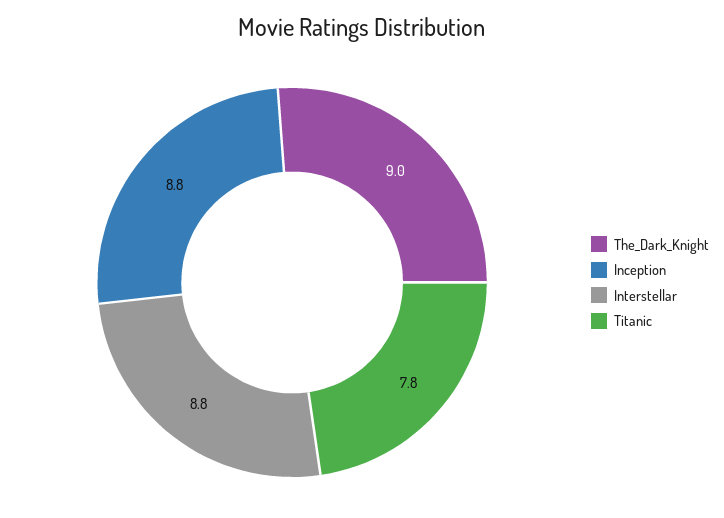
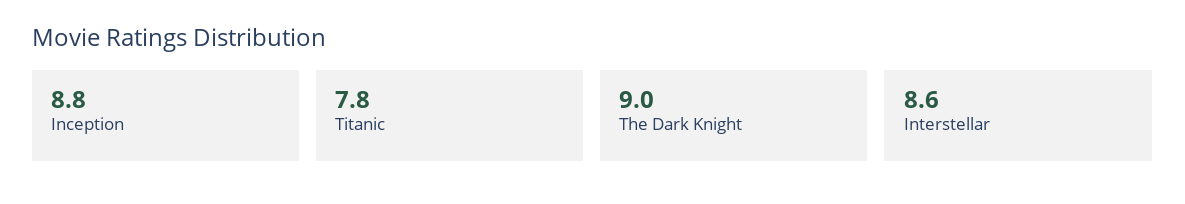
Interstellar: 8.8 -> 8.6

